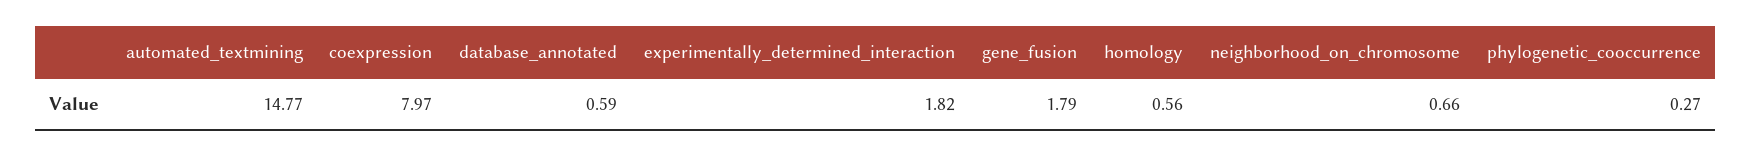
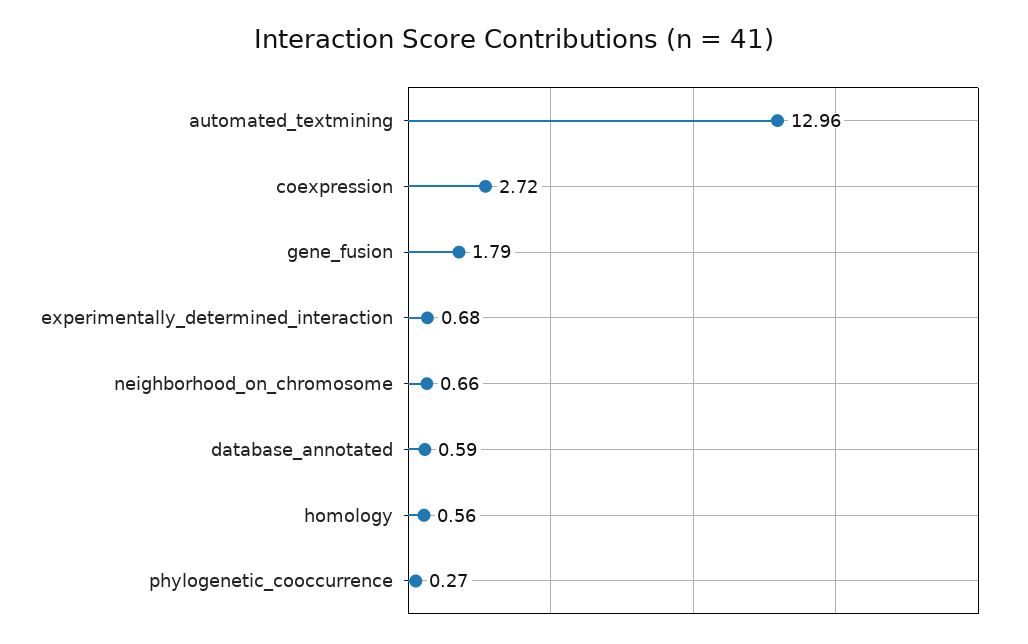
automated_textmining: 14.77 -> 12.96
coexpression: 7.97 -> 2.72
experimentally_determined_interaction: 1.82 -> 0.68

